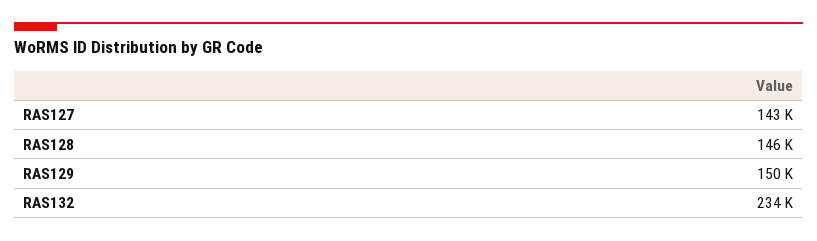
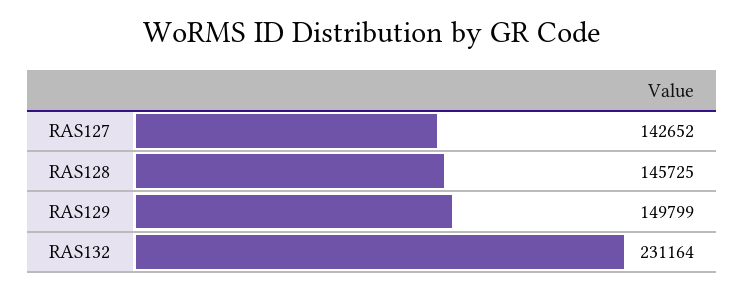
RAS132: 234000 -> 231164

